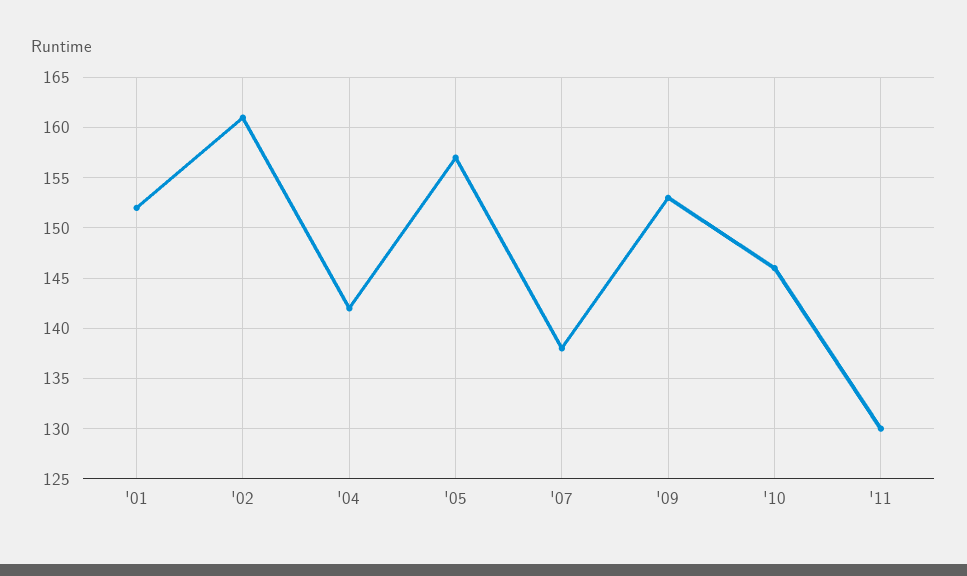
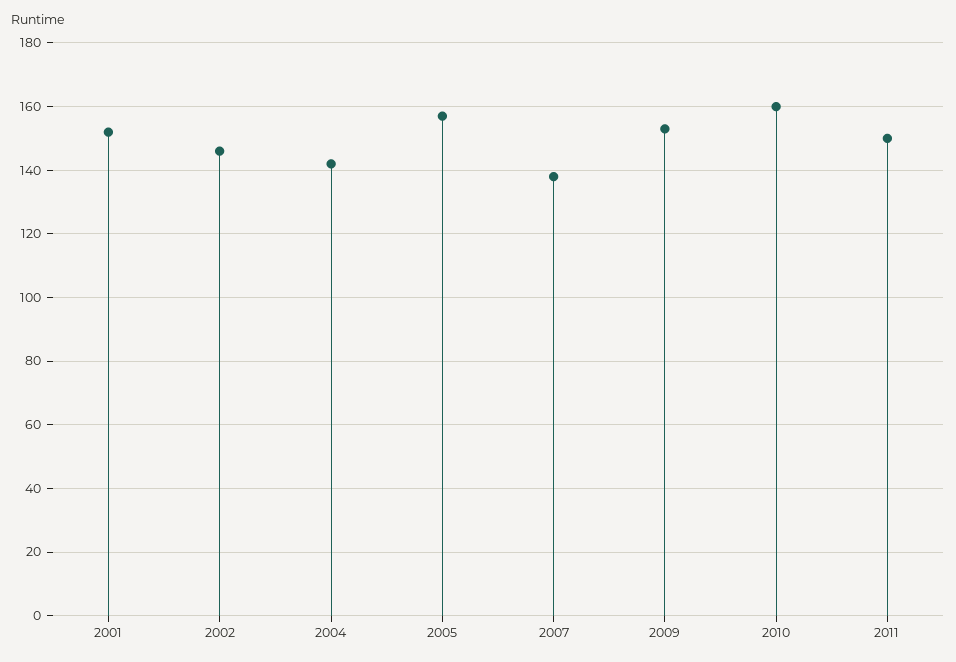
'02: 161 -> 145
'10: 146 -> 160
'11: 130 -> 150

